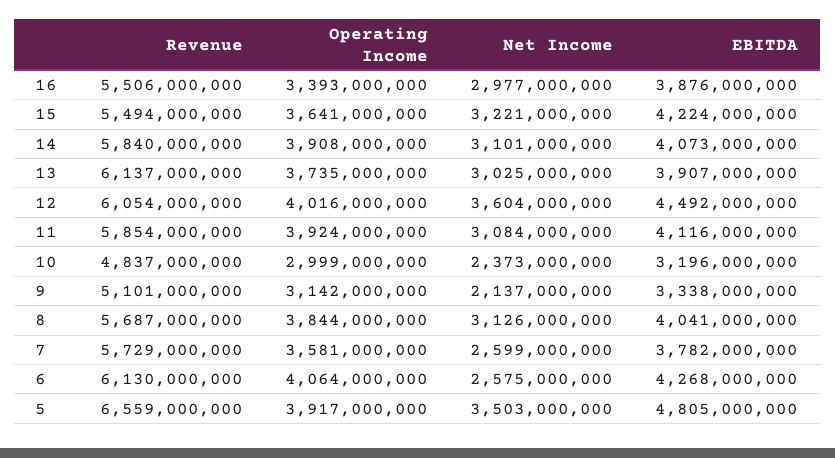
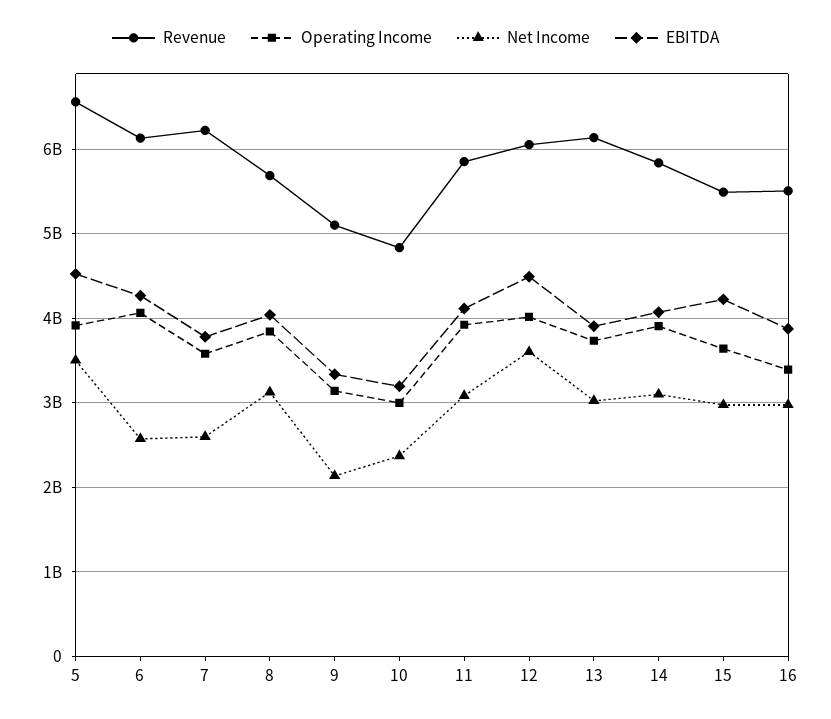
Net Income, 15: 3221000000 -> 3000000000
Revenue, 7: 5729000000 -> 6200000000
EBITDA, 5: 4805000000 -> 4500000000

